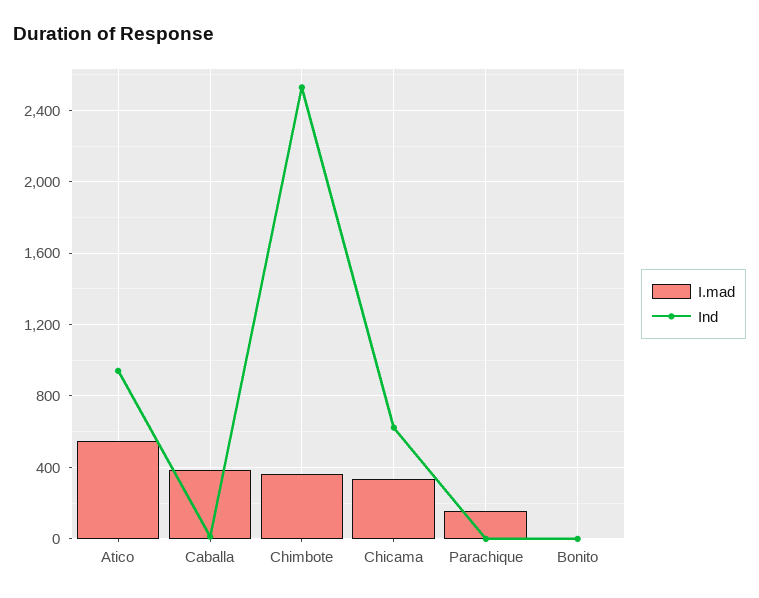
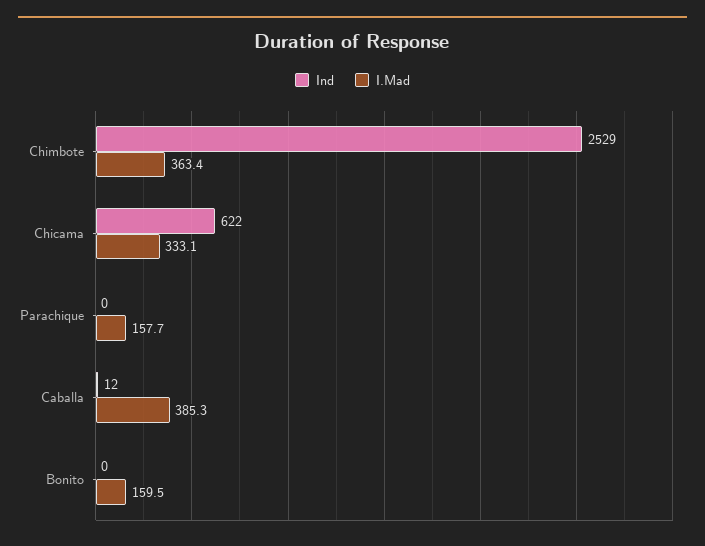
I.mad, Atico: 550 -> none
Ind, Atico: 950 -> none
I.mad, Bonito: 0 -> 159.5

